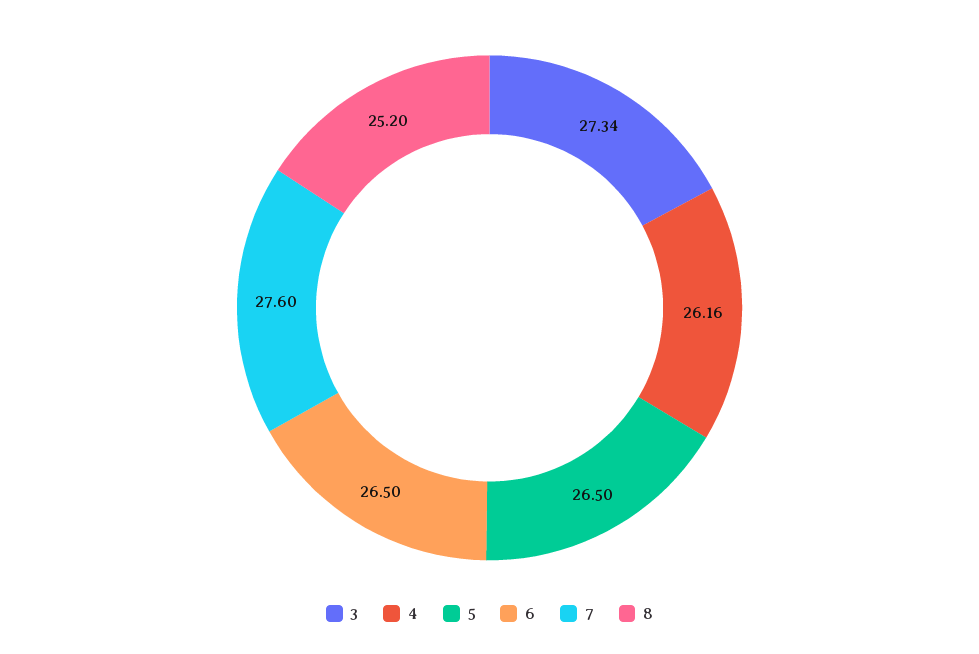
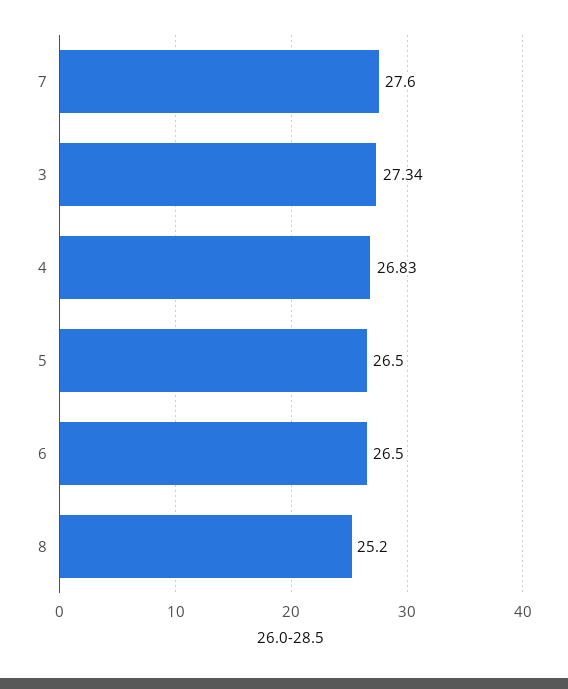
4: 26.16 -> 26.83

